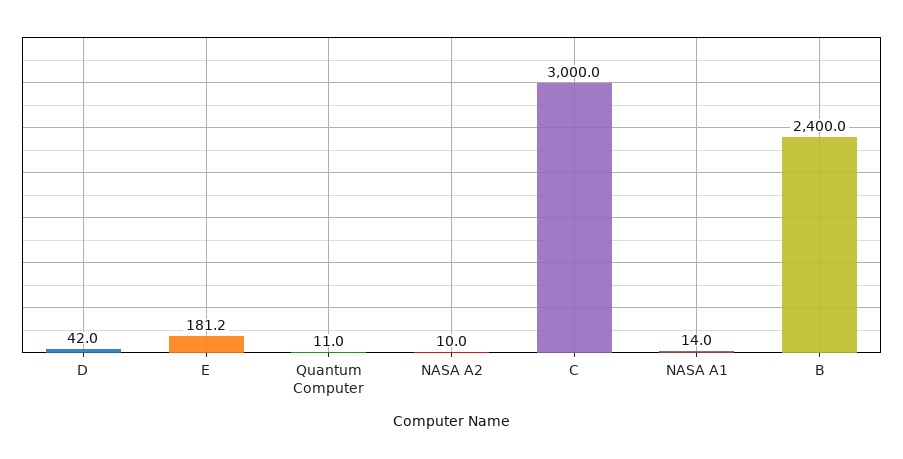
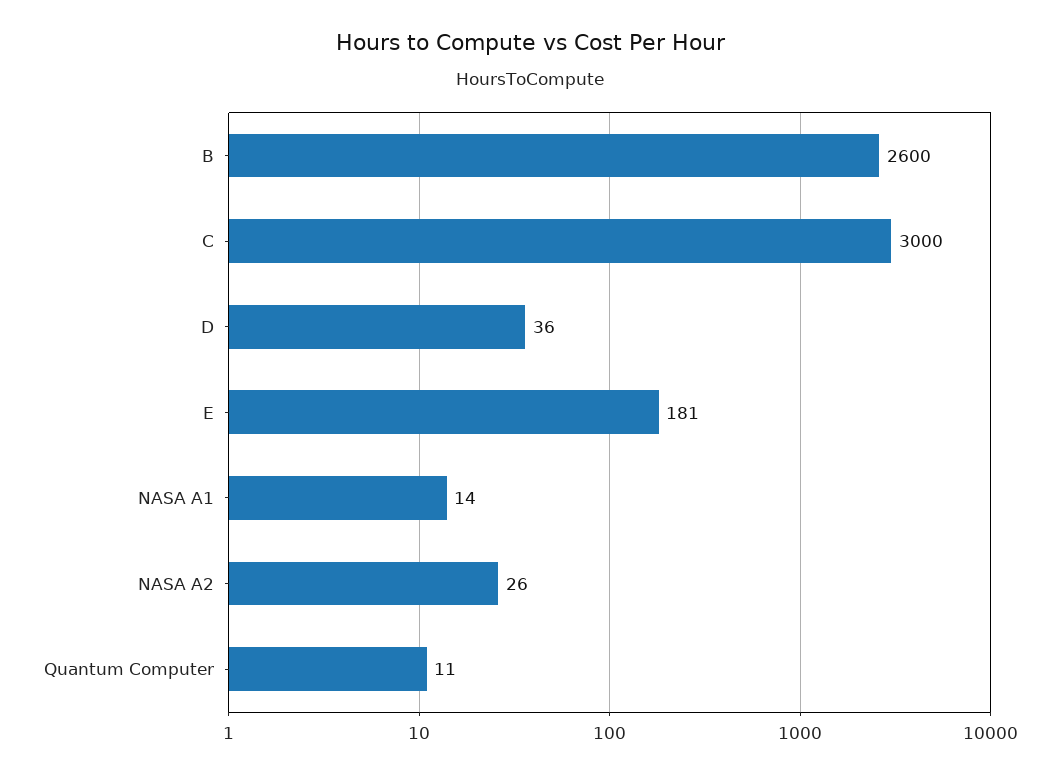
D: 42 -> 36
NASA A2: 10 -> 26
B: 2400 -> 2600

